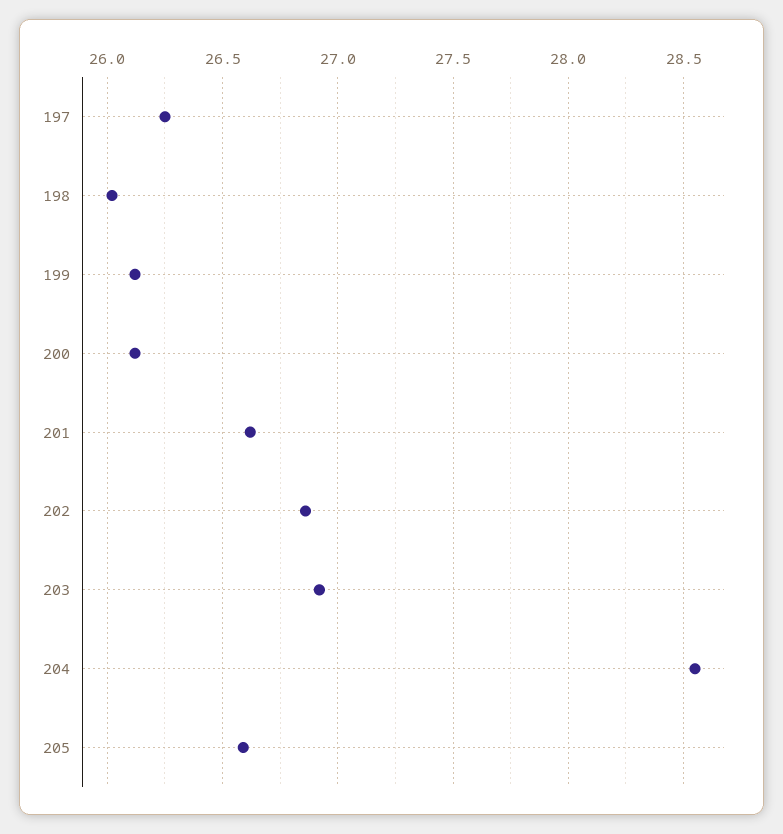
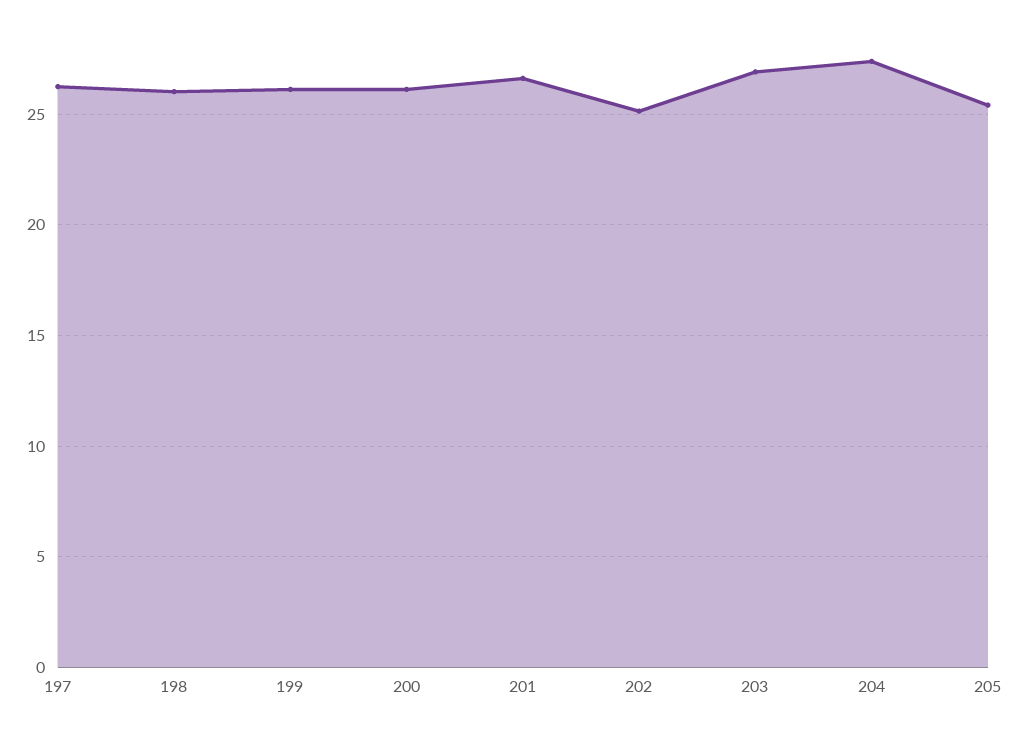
202: 26.85 -> 25
204: 28.55 -> 27.5
205: 26.6 -> 25.5

